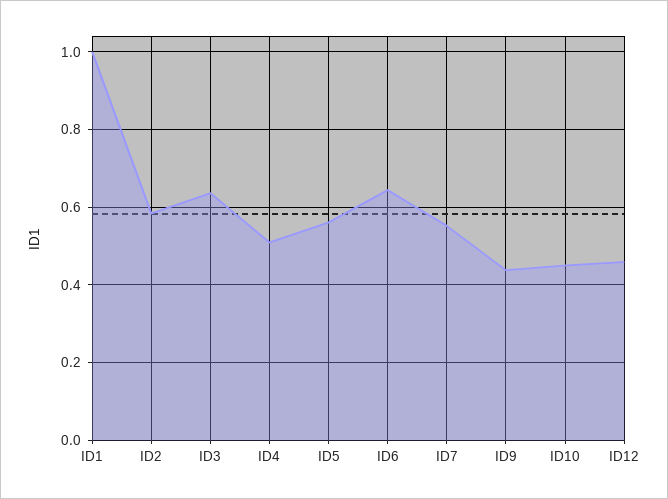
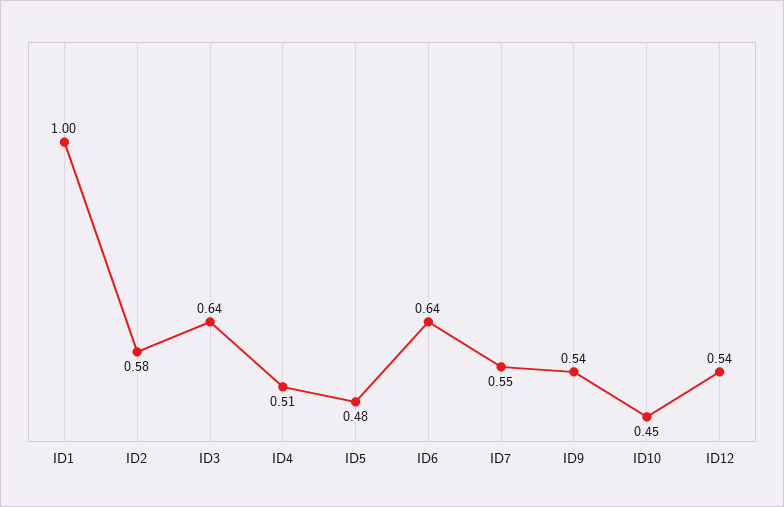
ID5: 0.56 -> 0.48
ID9: 0.44 -> 0.54
ID12: 0.46 -> 0.54

